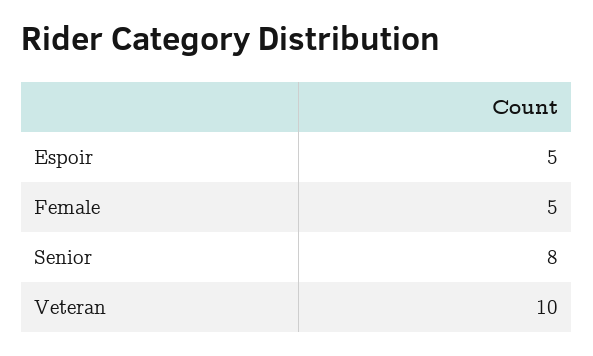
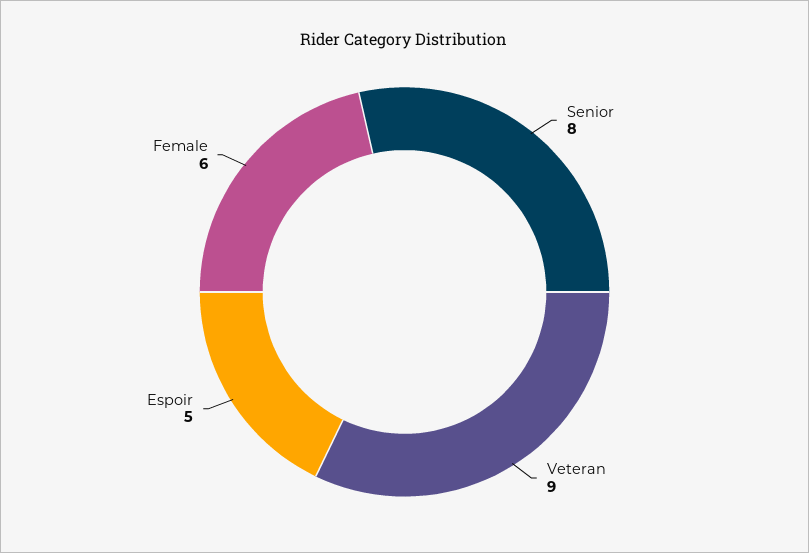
Female: 5 -> 6
Veteran: 10 -> 9

